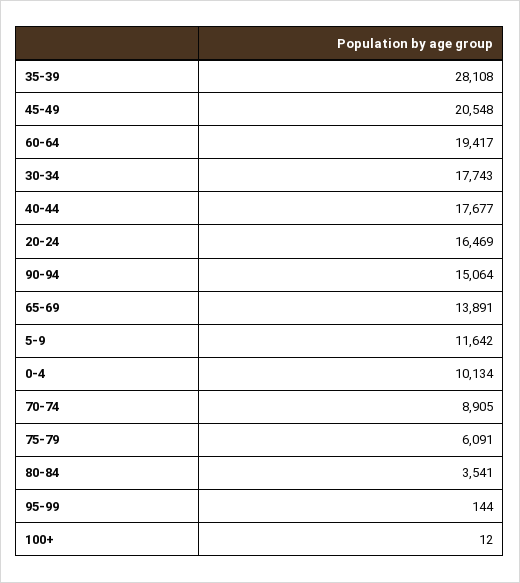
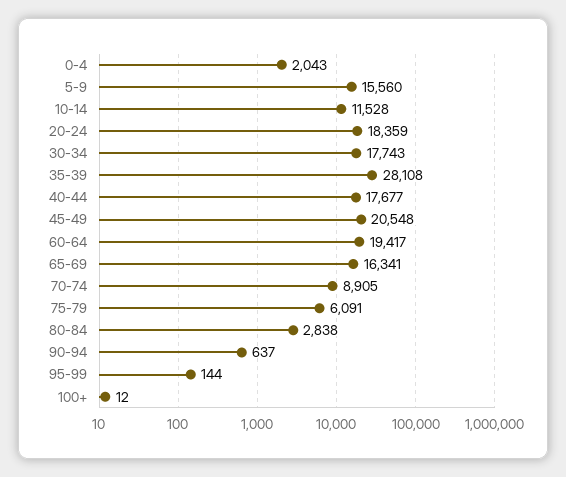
20-24: 16469 -> 18359
90-94: 15064 -> 637
65-69: 13891 -> 16341
5-9: 11642 -> 15560
0-4: 10134 -> 2043
80-84: 3541 -> 2838
10-14: none -> 11528

